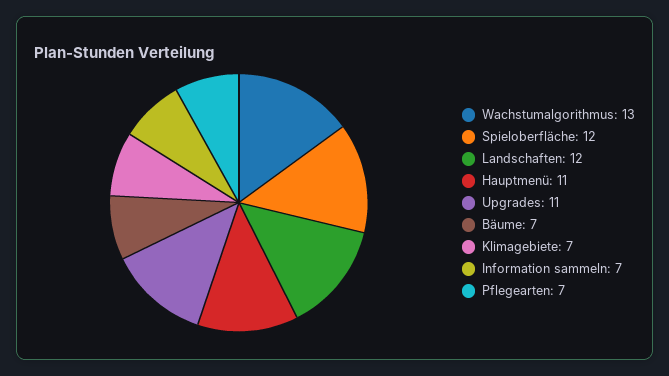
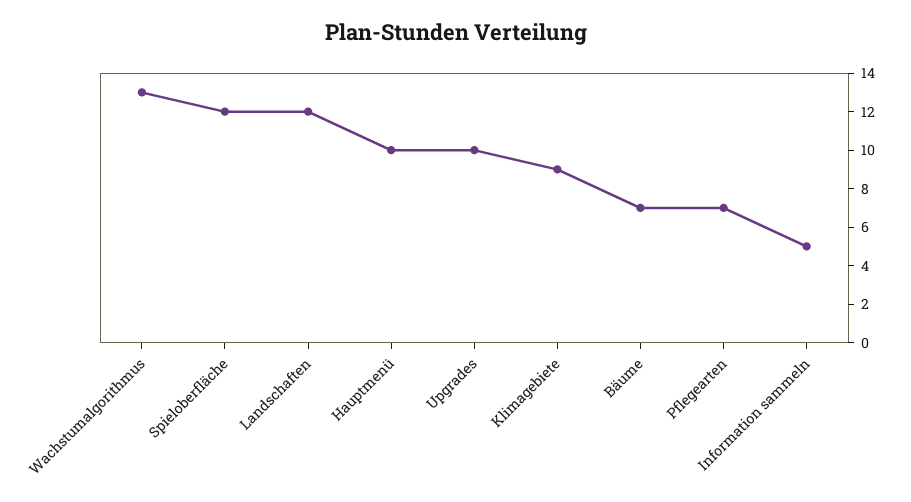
Hauptmenü: 11 -> 10
Upgrades: 11 -> 10
Klimagebiete: 7 -> 9
Information sammeln: 7 -> 5

